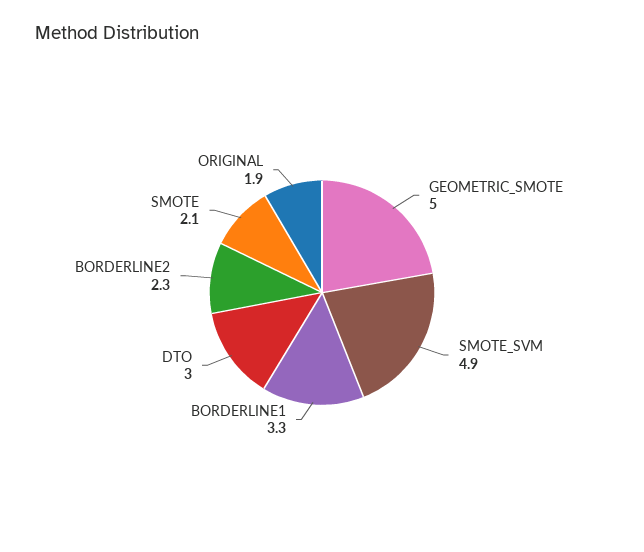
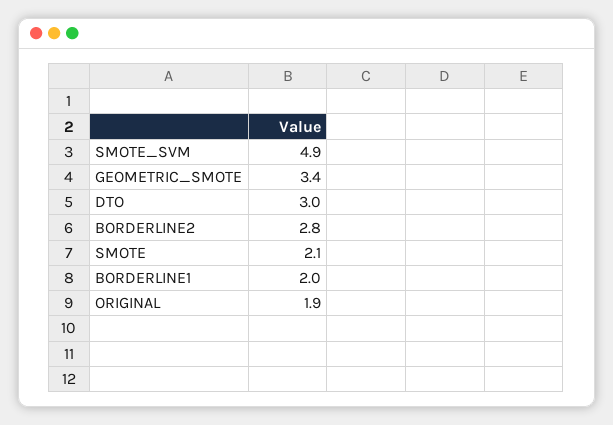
GEOMETRIC_SMOTE: 5 -> 3.4
BORDERLINE1: 3.3 -> 2
BORDERLINE2: 2.3 -> 2.8

